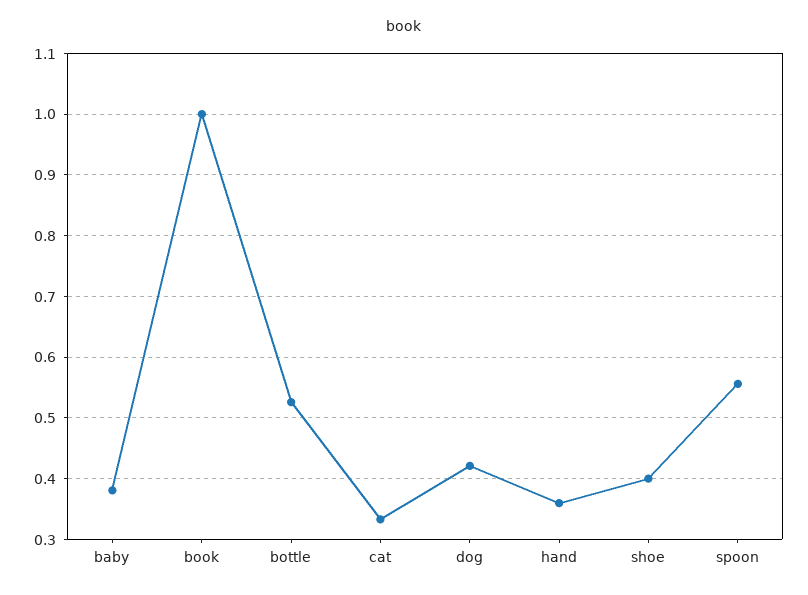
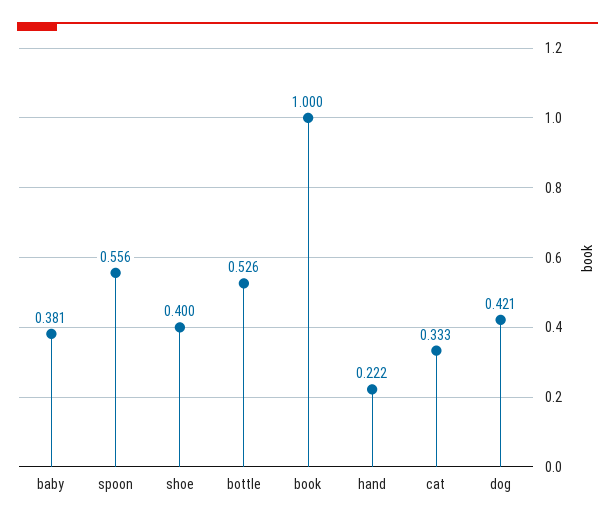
hand: 0.36 -> 0.222

